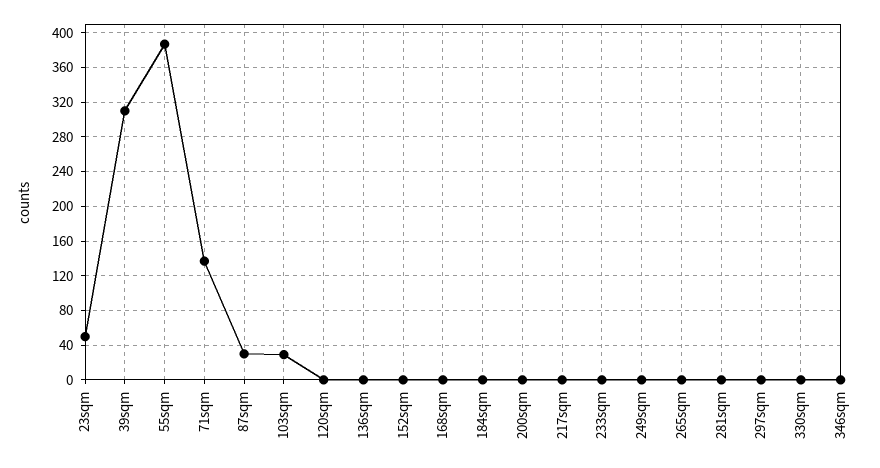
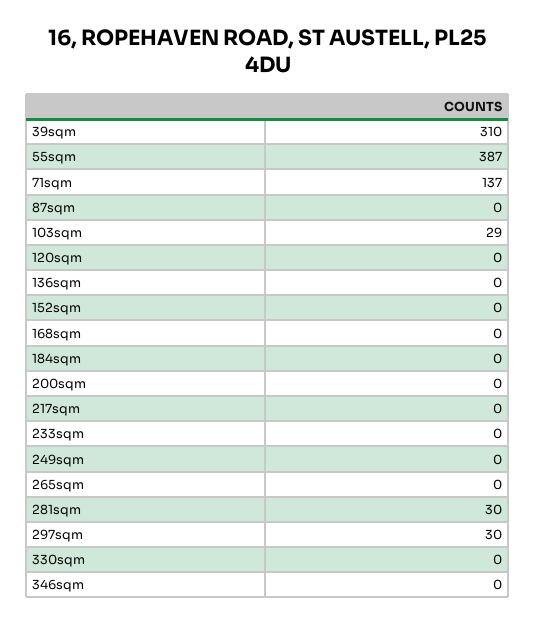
23sqm: 50 -> none
87sqm: 30 -> 0
281sqm: 0 -> 30
297sqm: 0 -> 30

